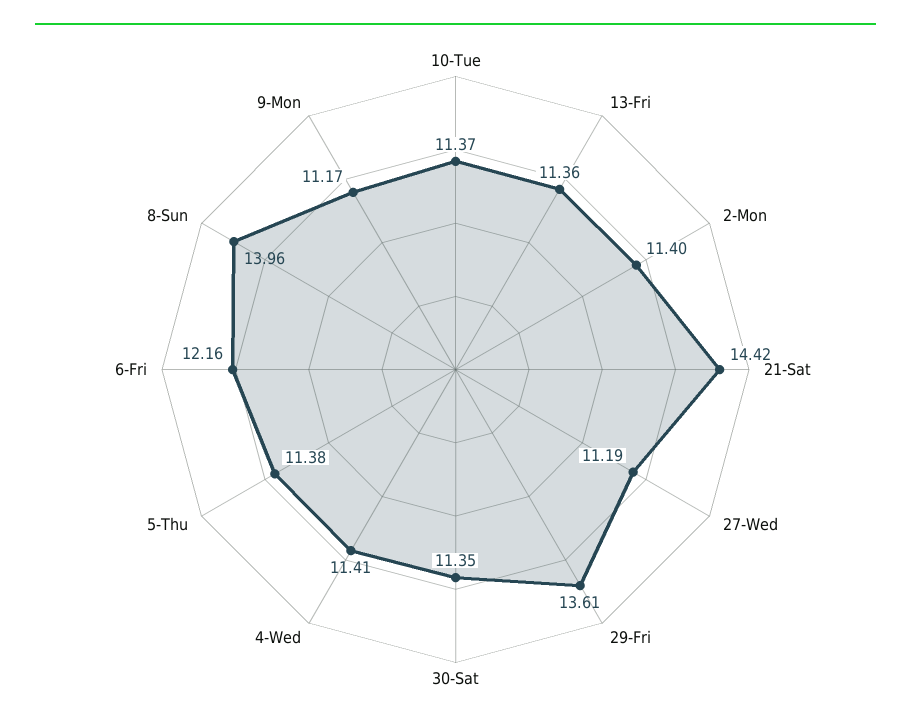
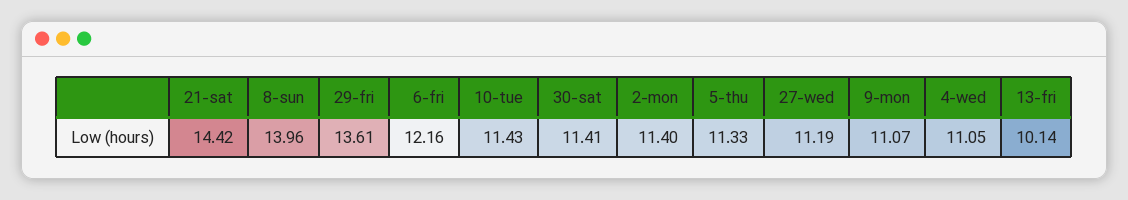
10-Tue: 11.37 -> 11.43
13-Fri: 11.36 -> 10.14
30-Sat: 11.35 -> 11.41
4-Wed: 11.41 -> 11.05
5-Thu: 11.38 -> 11.33
9-Mon: 11.17 -> 11.07

